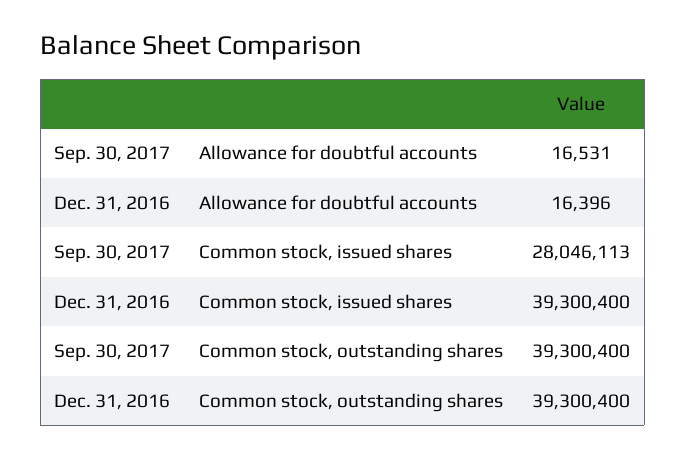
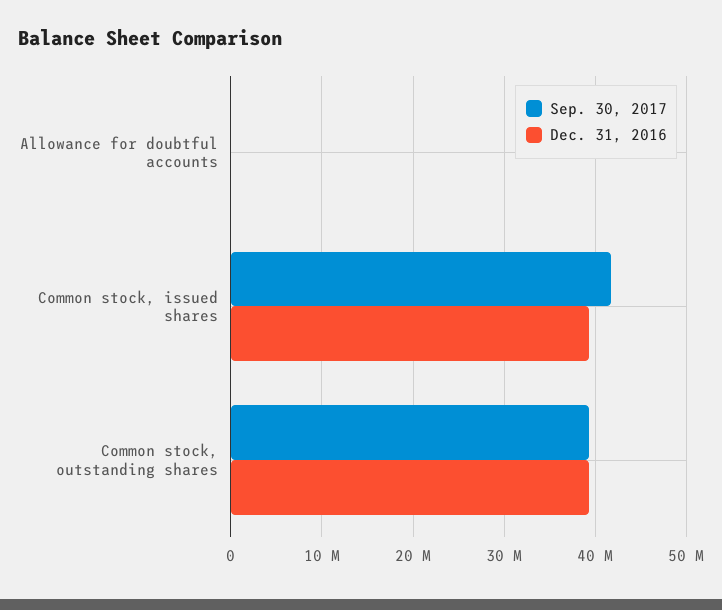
Sep. 30, 2017, Common stock, issued shares: 28046113 -> 42000000

